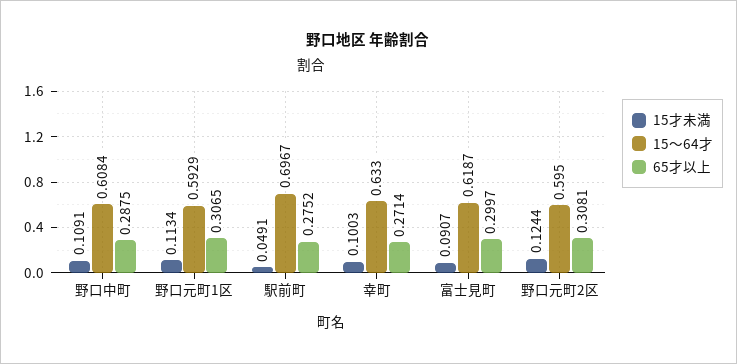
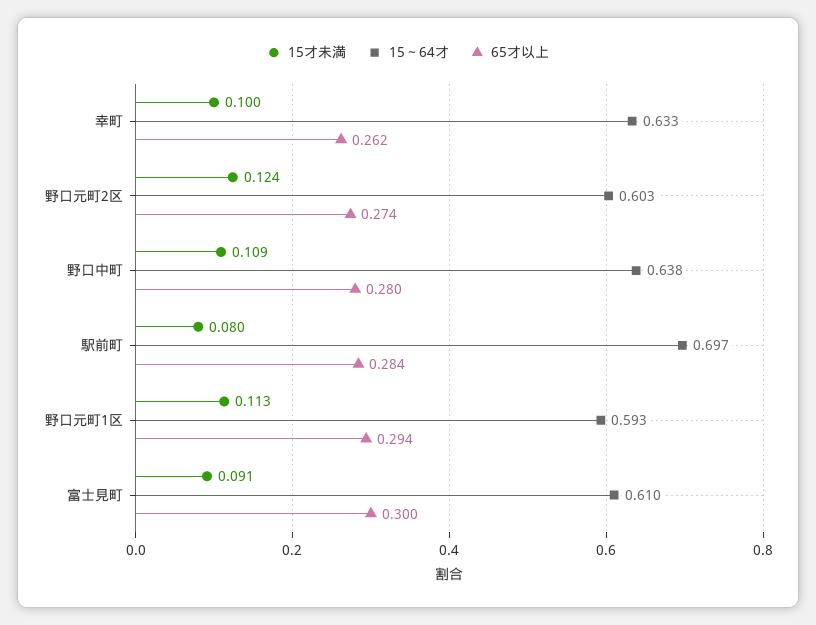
15～64才, 野口中町: 0.6084 -> 0.638
65才以上, 野口中町: 0.2875 -> 0.28
65才以上, 野口元町1区: 0.3065 -> 0.294
15才未満, 駅前町: 0.0491 -> 0.08
65才以上, 駅前町: 0.2752 -> 0.284
65才以上, 幸町: 0.2714 -> 0.262
15～64才, 富士見町: 0.6187 -> 0.61
15～64才, 野口元町2区: 0.595 -> 0.603
65才以上, 野口元町2区: 0.3081 -> 0.274

